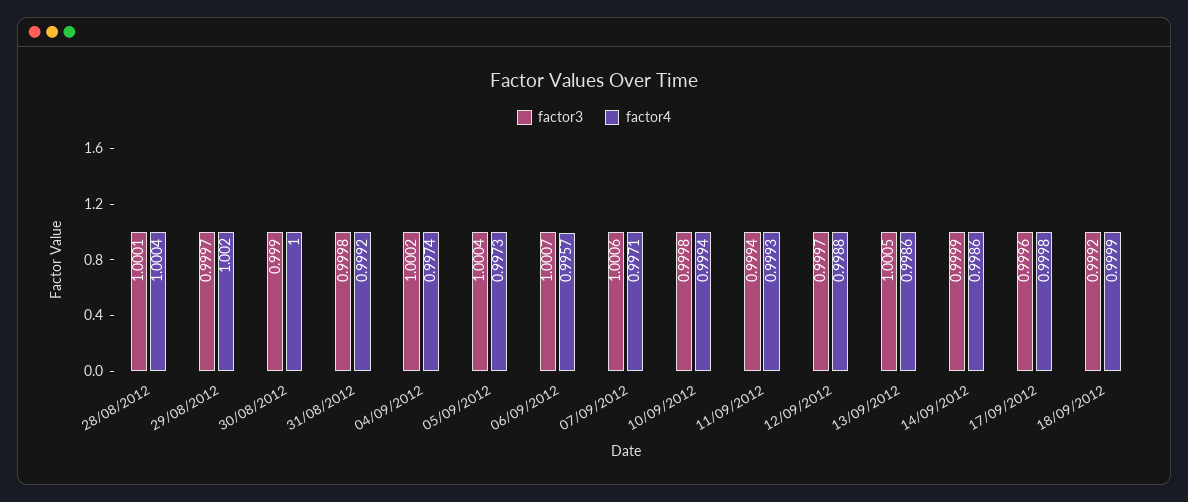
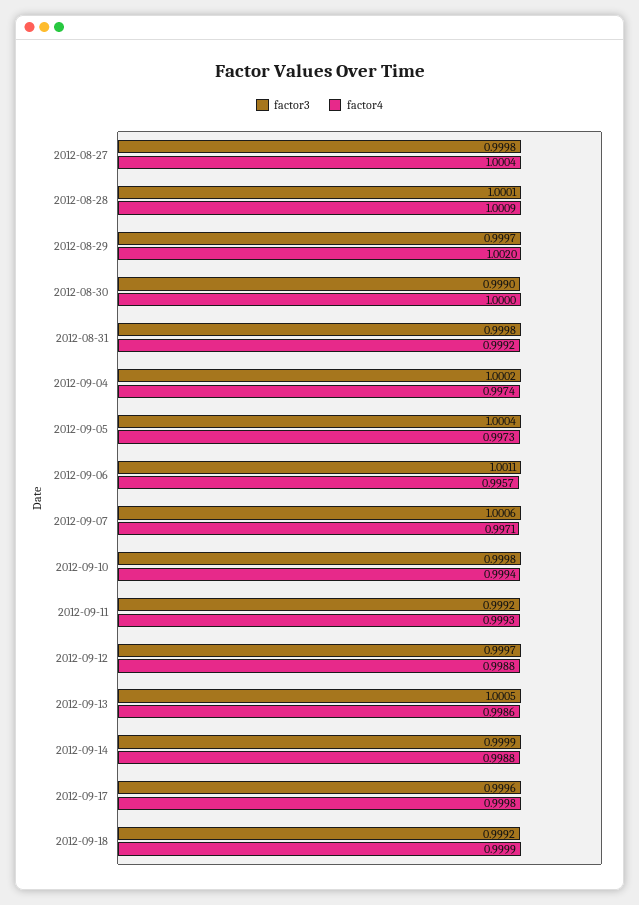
factor4, 28/08/2012: 1.0004 -> 1.0009
factor3, 06/09/2012: 1.0007 -> 1.0011
factor3, 11/09/2012: 0.9994 -> 0.9992
factor4, 14/09/2012: 0.9986 -> 0.9988
factor3, 2012-08-27: none -> 0.9998
factor4, 2012-08-27: none -> 1.0004

